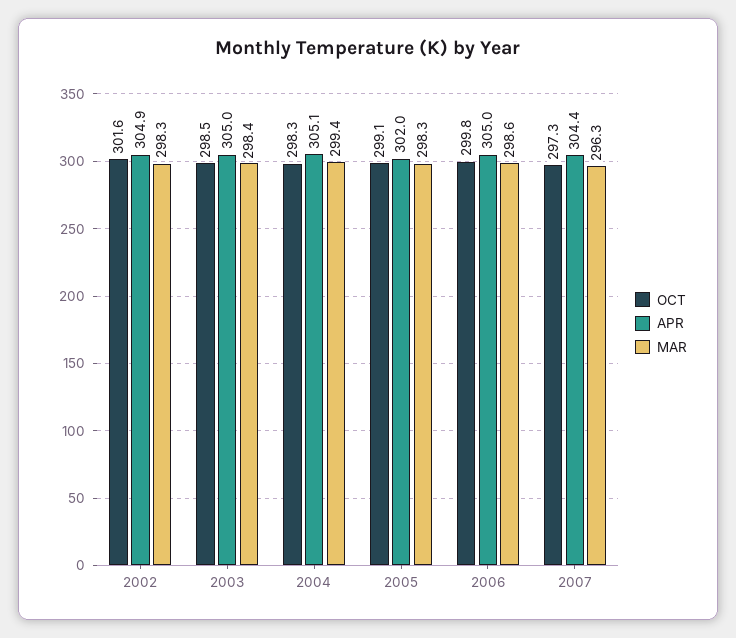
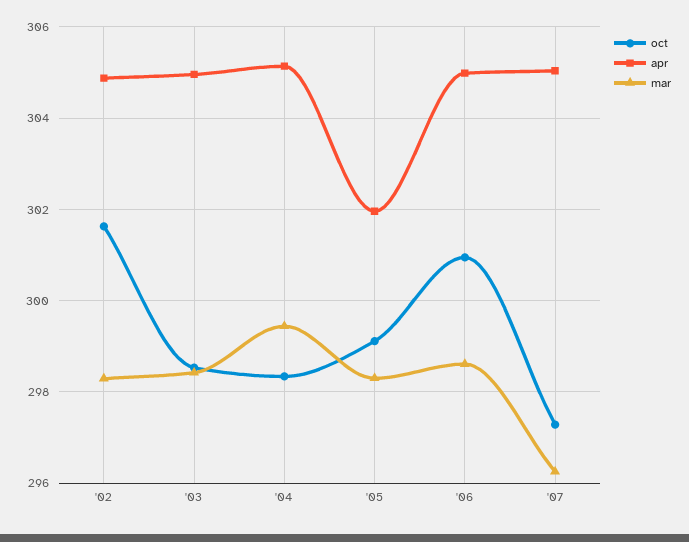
OCT, 2006: 299.8 -> 301
APR, 2007: 304.4 -> 305

